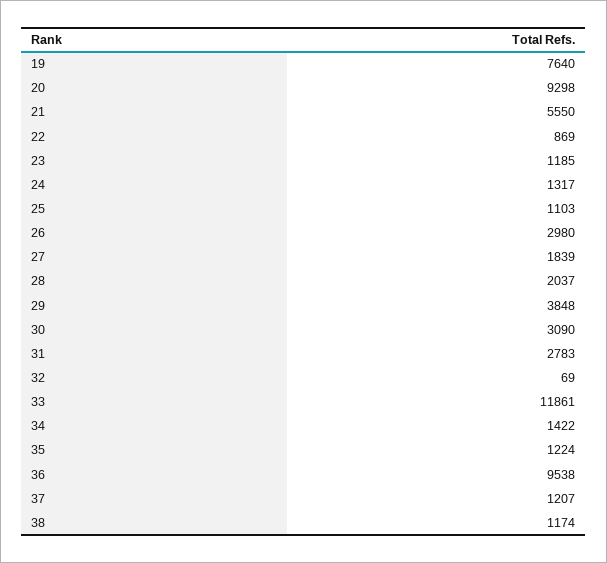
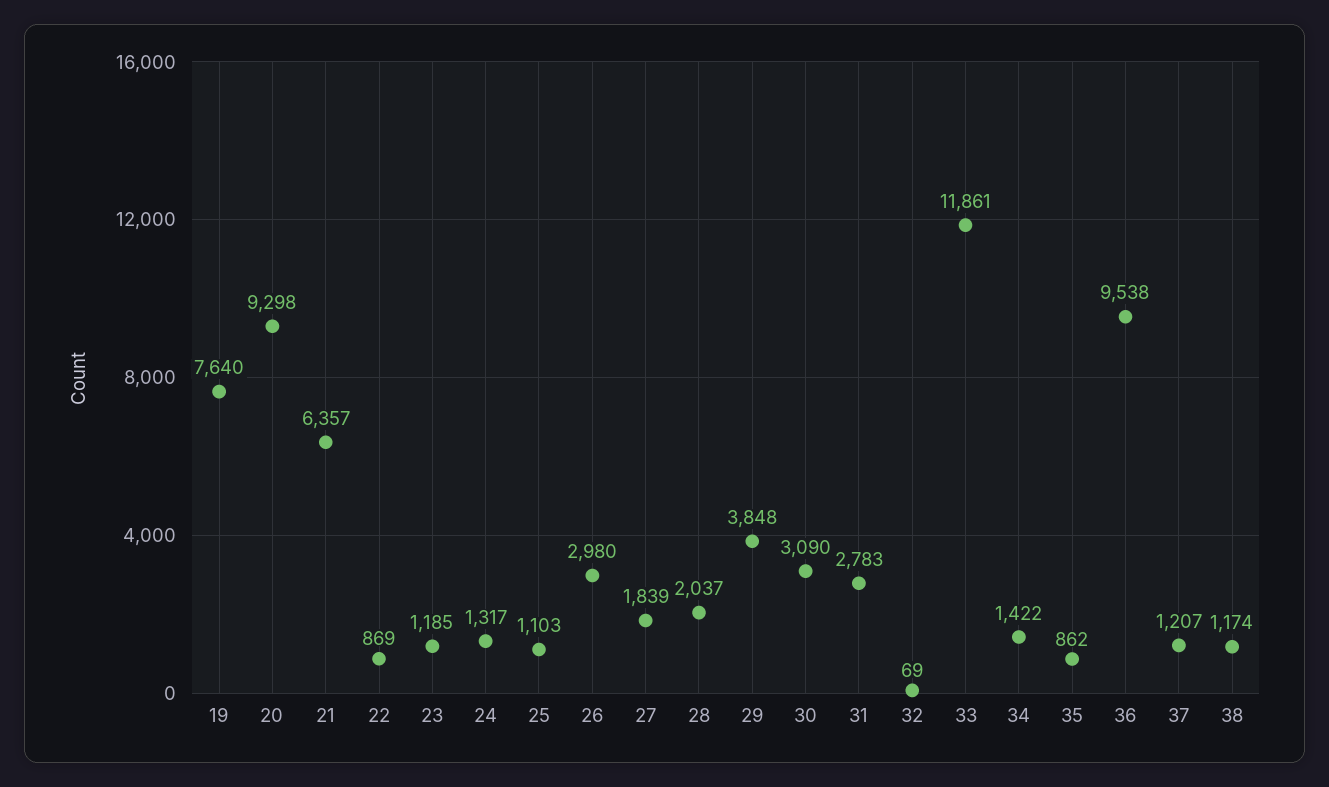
21: 5550 -> 6357
35: 1224 -> 862

